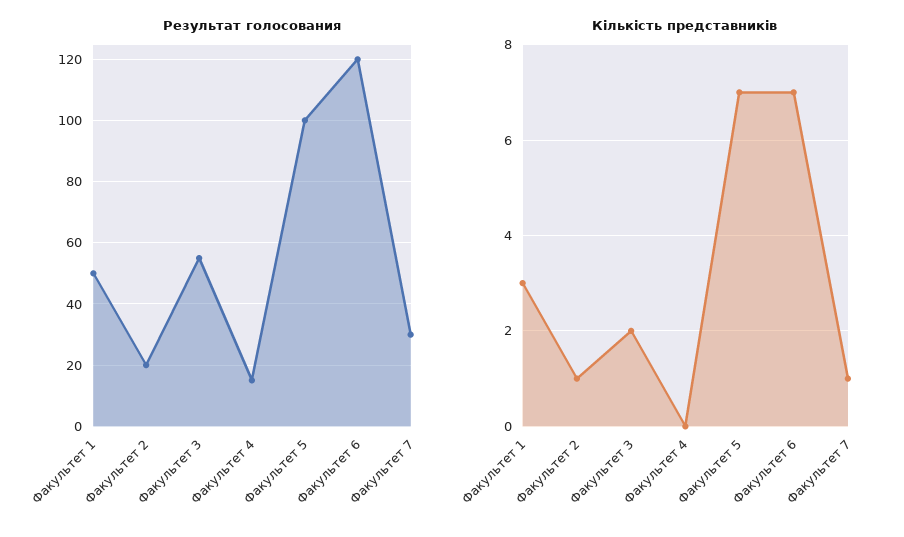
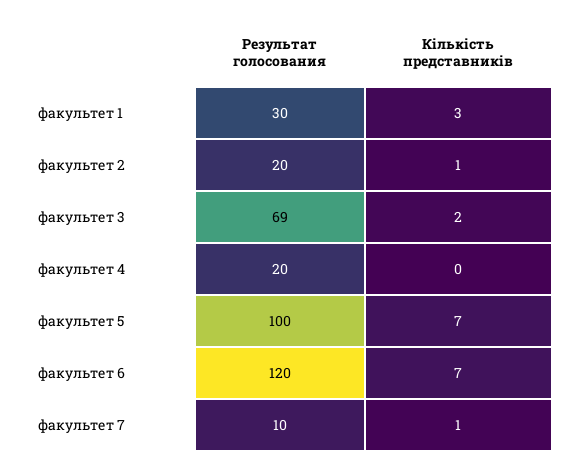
Результат голосования, Факультет 1: 50 -> 30
Результат голосования, Факультет 3: 55 -> 69
Результат голосования, Факультет 4: 15 -> 20
Результат голосования, Факультет 7: 30 -> 10

